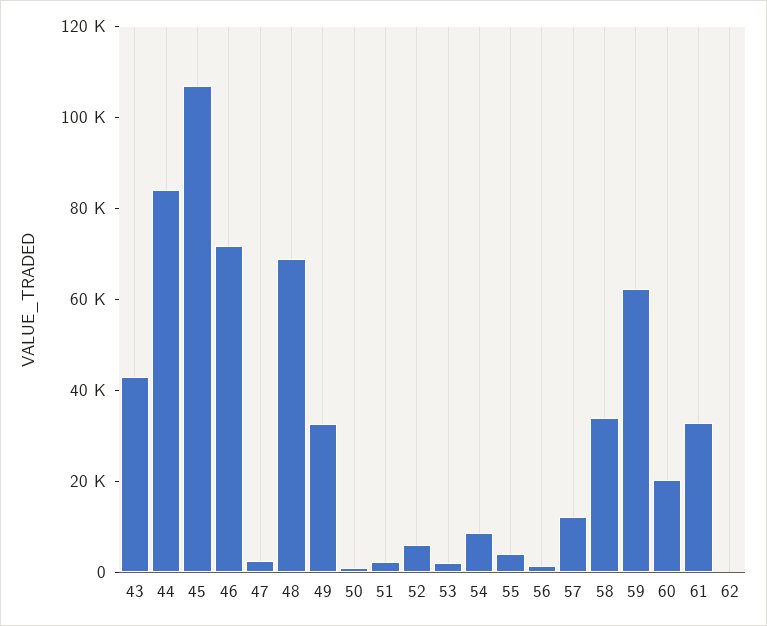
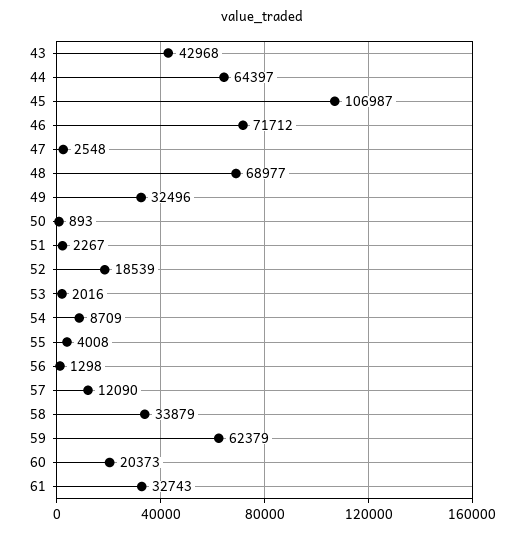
44: 85000 -> 64397
52: 5000 -> 18539
62: 0 -> none

